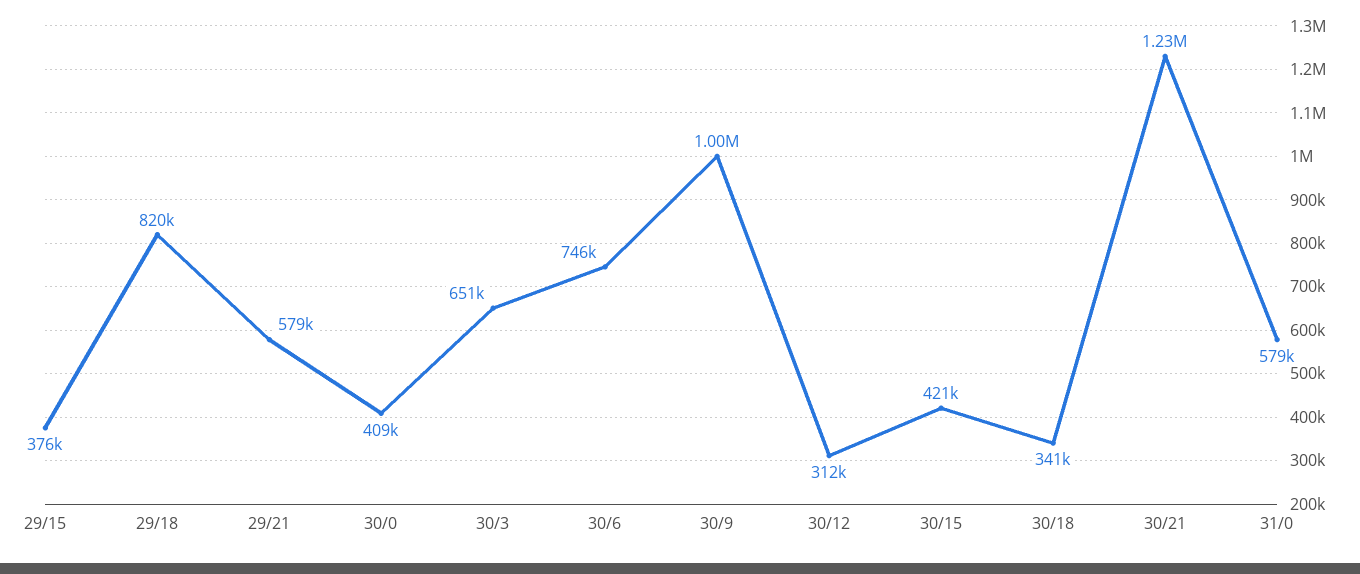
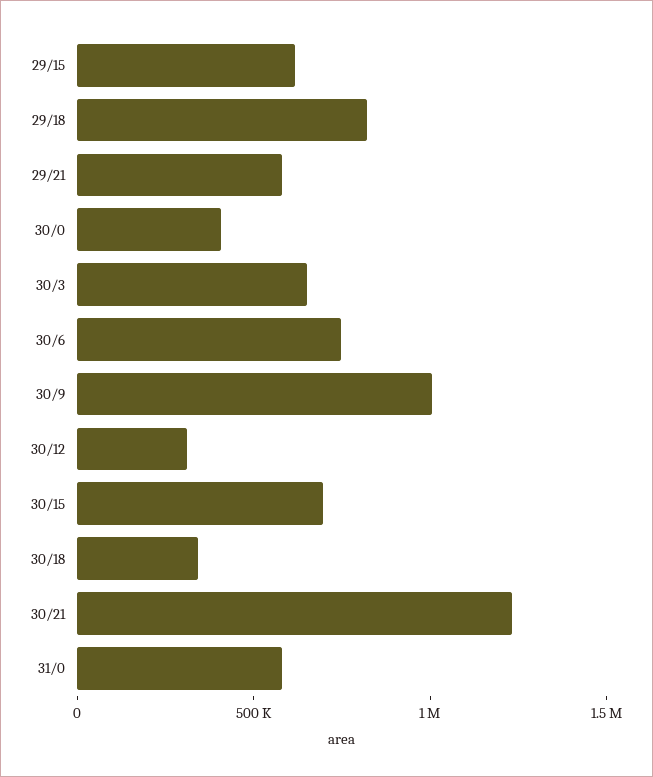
29/15: 376000 -> 600000
30/15: 421000 -> 700000

